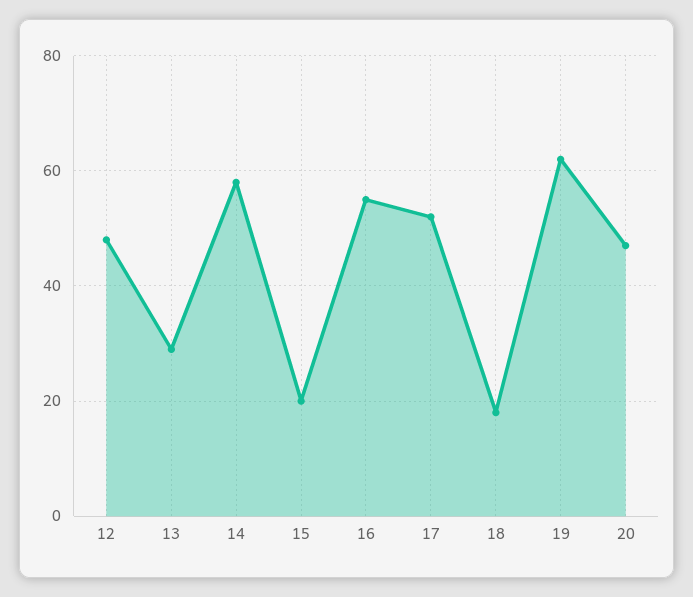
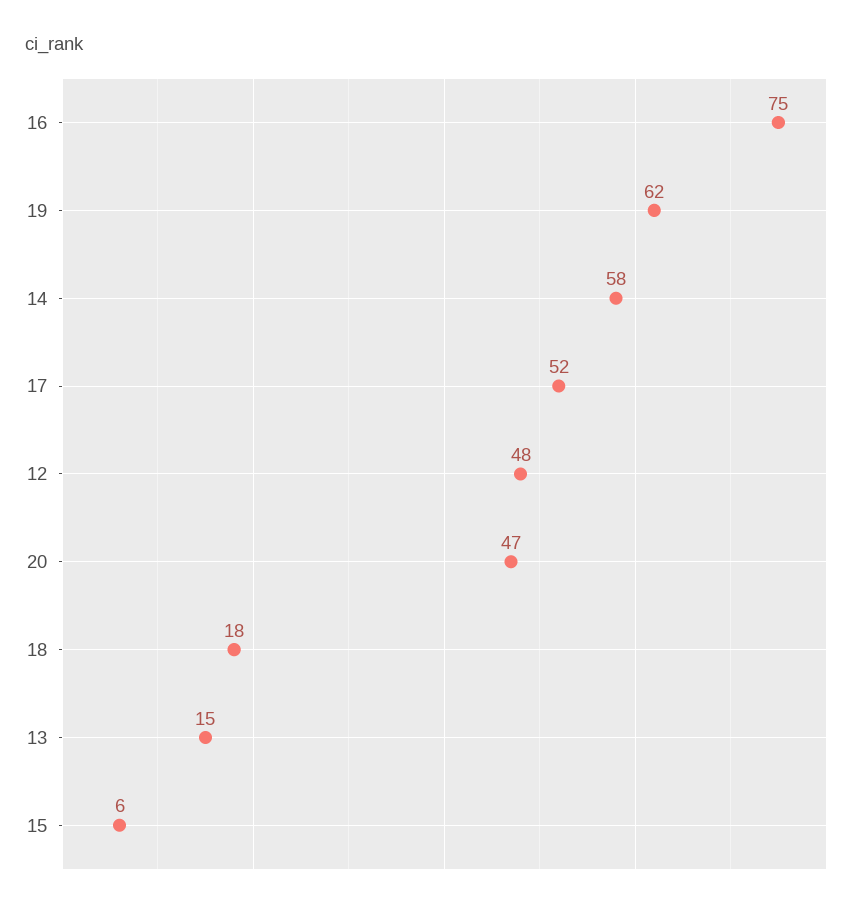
13: 30 -> 15
15: 20 -> 6
16: 55 -> 75

